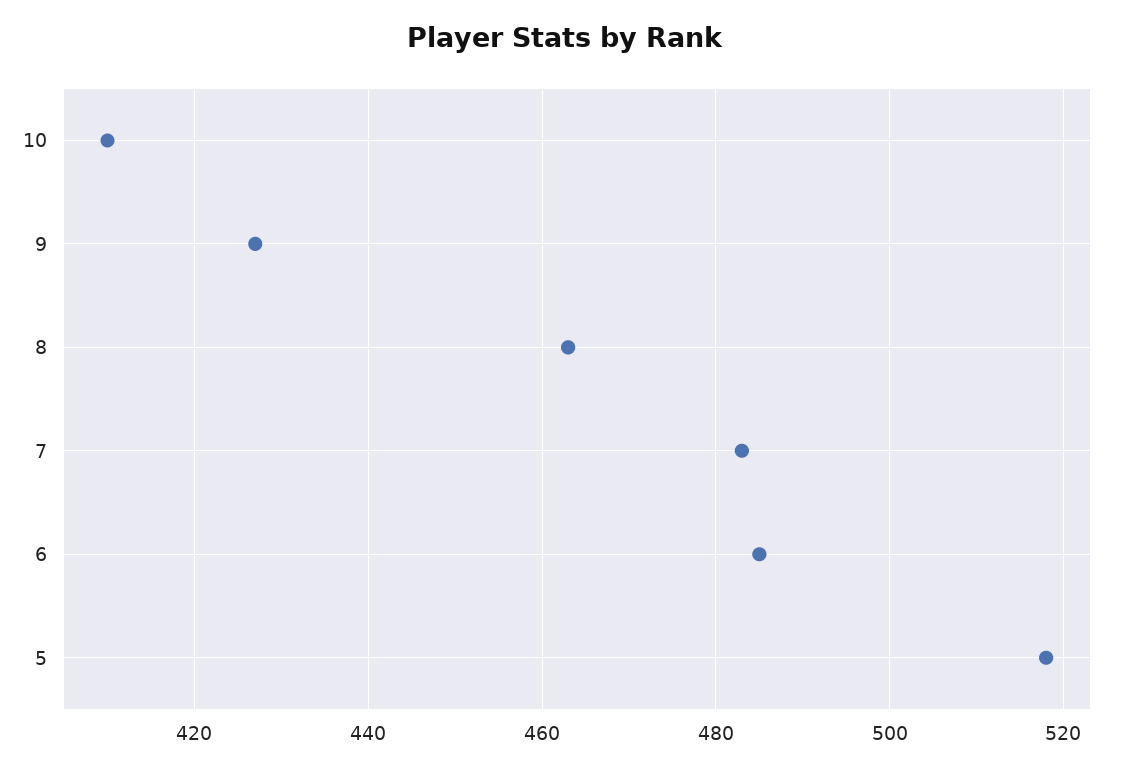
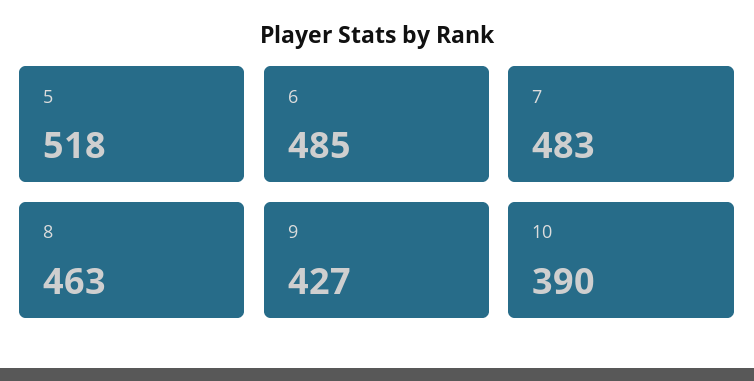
10: 410 -> 390

